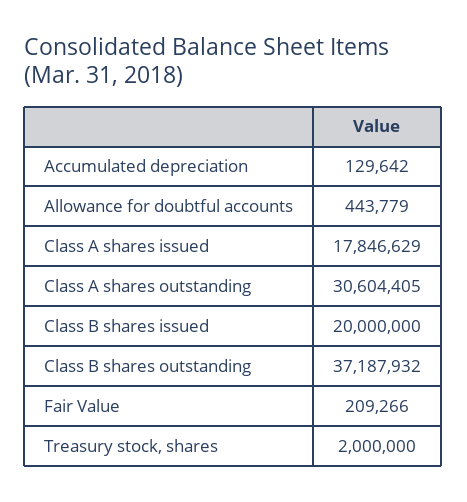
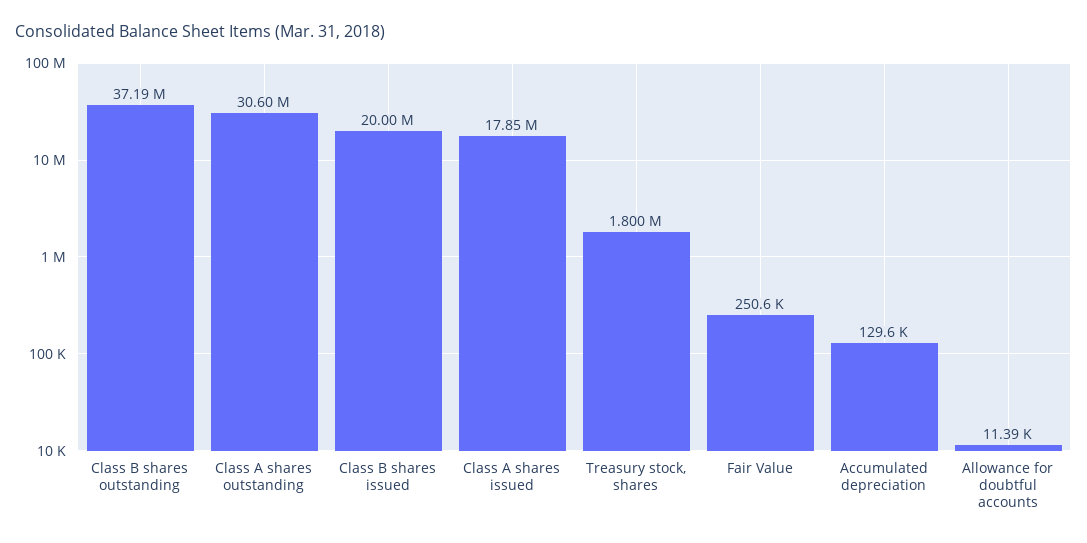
Allowance for doubtful accounts: 443779 -> 11390
Fair Value: 209266 -> 250600
Treasury stock, shares: 2000000 -> 1800000

